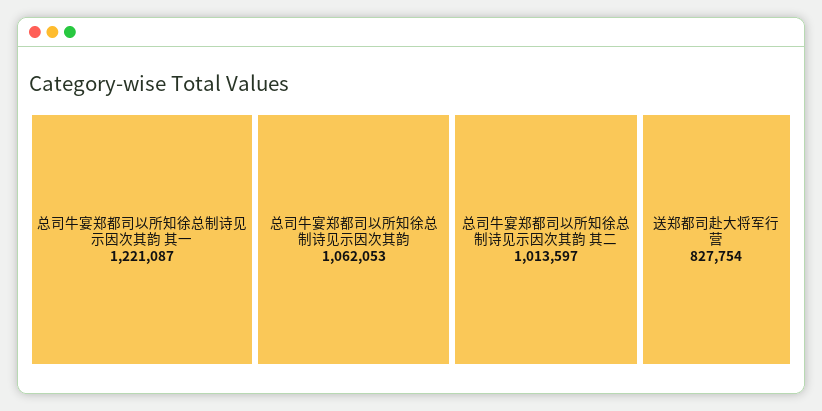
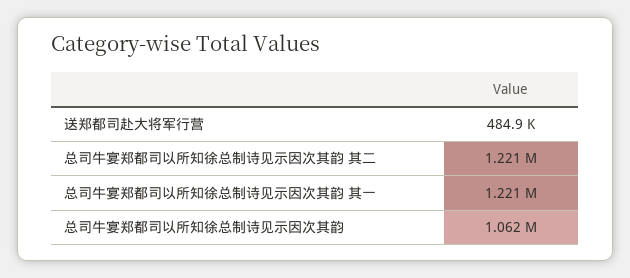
总司牛宴郑都司以所知徐总制诗见示因次其韵 其二: 1013597 -> 1221000
送郑都司赴大将军行营: 827754 -> 484900

